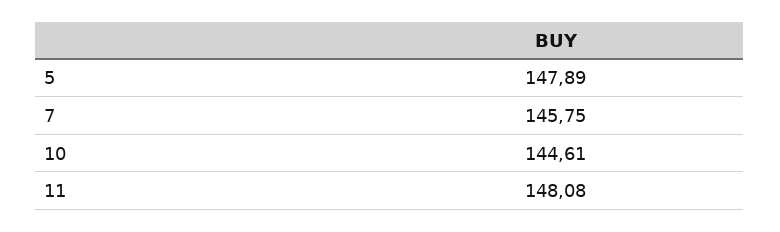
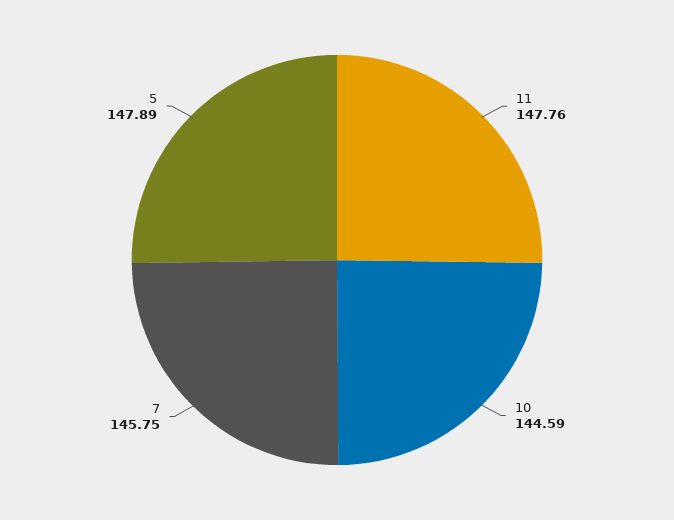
10: 144.61 -> 144.59
11: 148.08 -> 147.76

